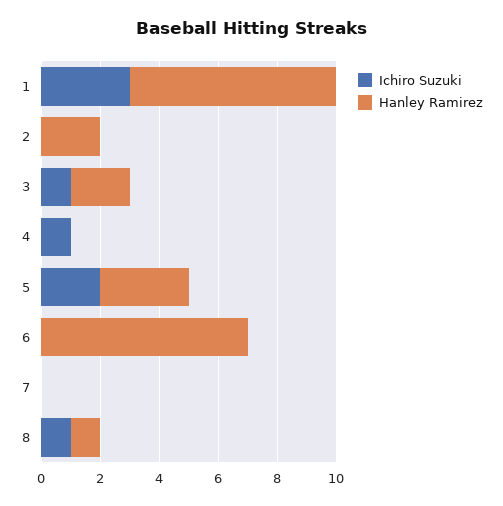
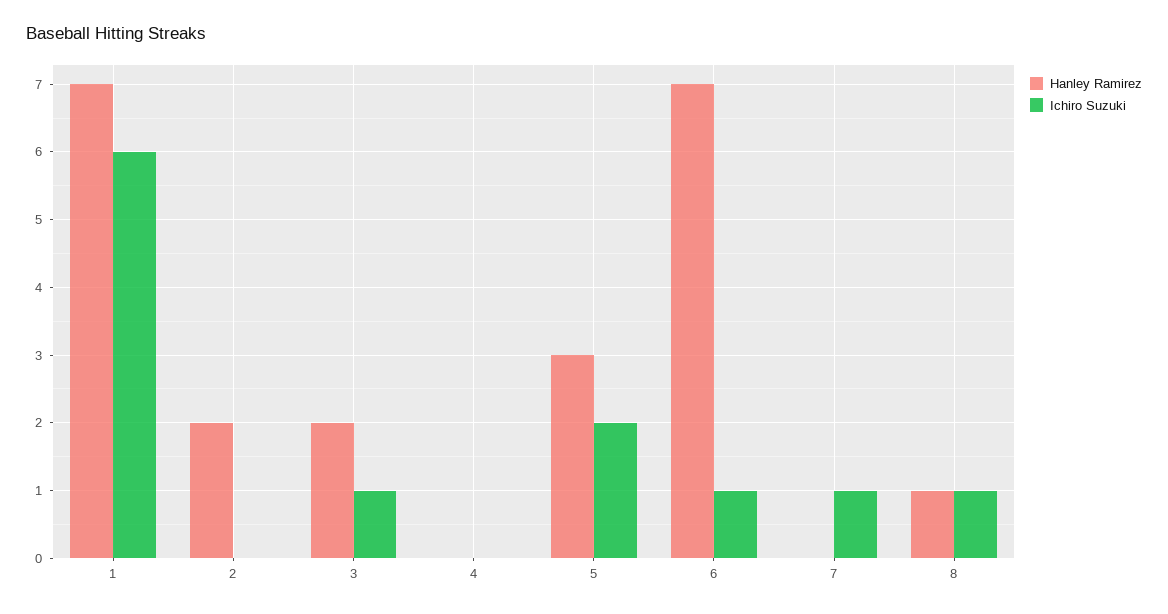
Ichiro Suzuki, 1: 3 -> 6
Ichiro Suzuki, 4: 1 -> 0
Ichiro Suzuki, 6: 0 -> 1
Ichiro Suzuki, 7: 0 -> 1

